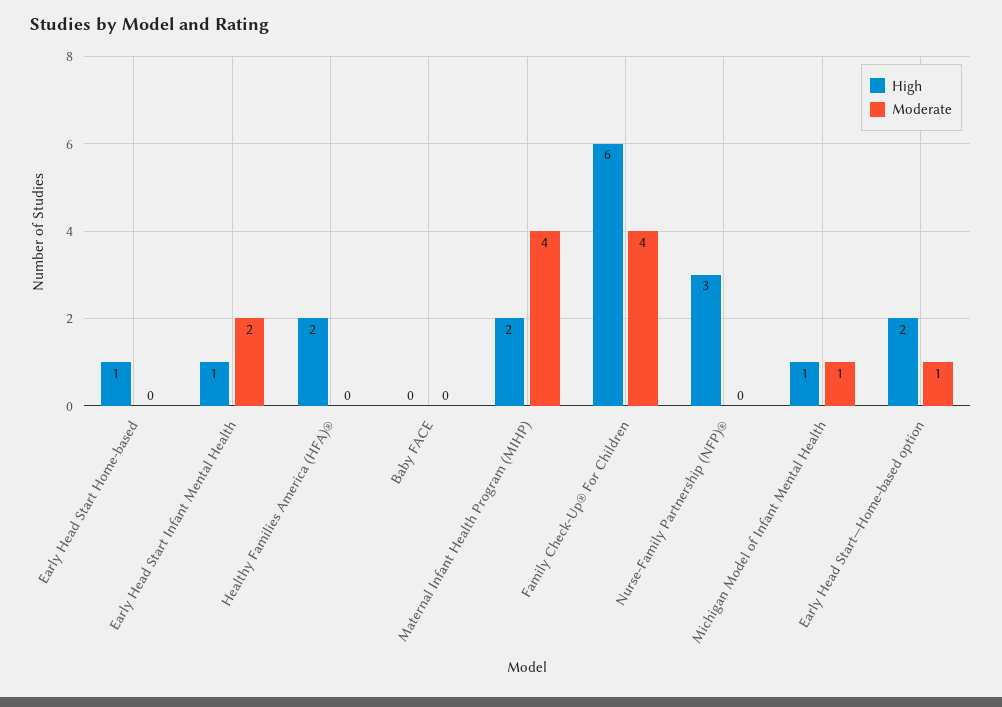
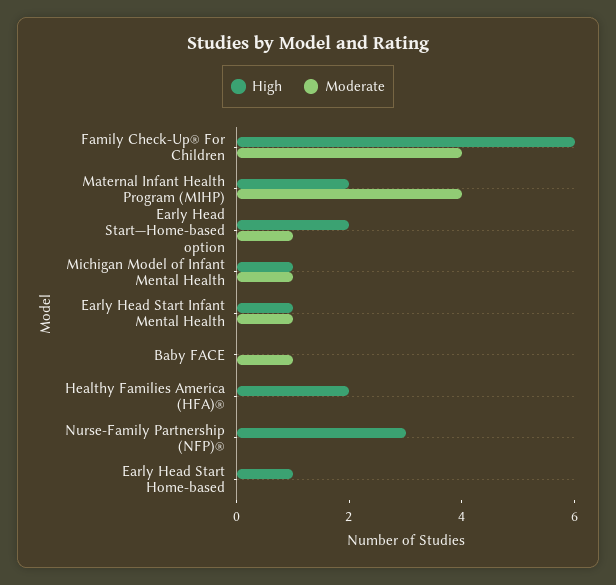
Moderate, Early Head Start Infant Mental Health: 2 -> 1
Moderate, Baby FACE: 0 -> 1

